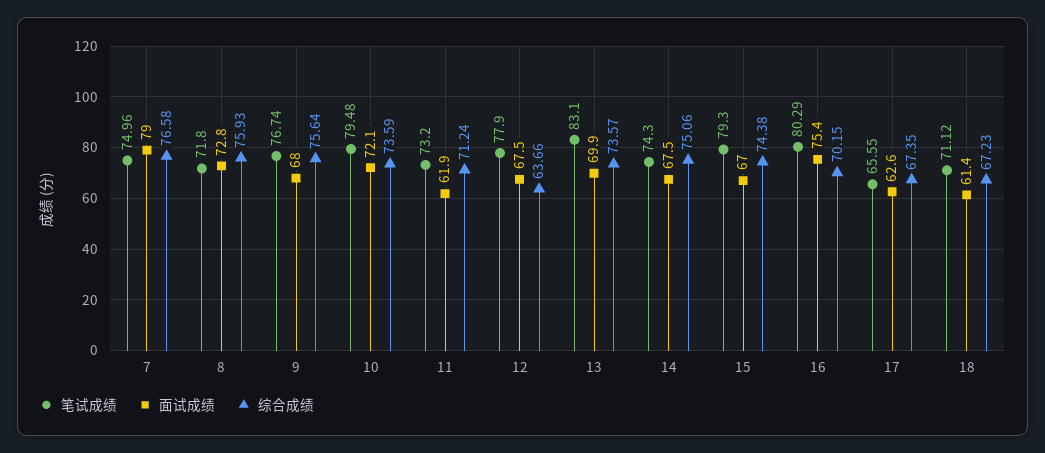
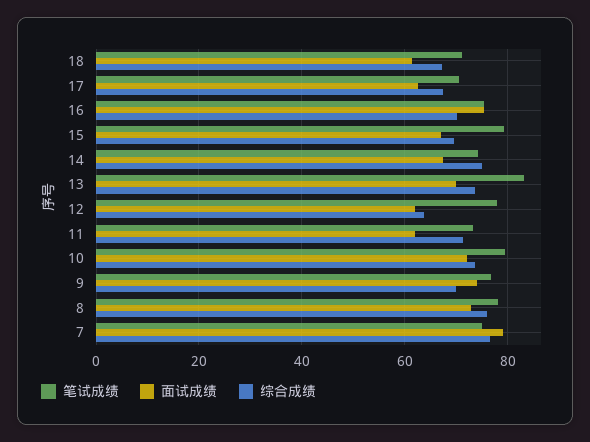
笔试成绩, 8: 71.8 -> 78
面试成绩, 9: 68 -> 74
综合成绩, 9: 75.64 -> 70
面试成绩, 12: 67.5 -> 62
综合成绩, 15: 74.38 -> 70
笔试成绩, 16: 80.29 -> 76
笔试成绩, 17: 65.55 -> 70

